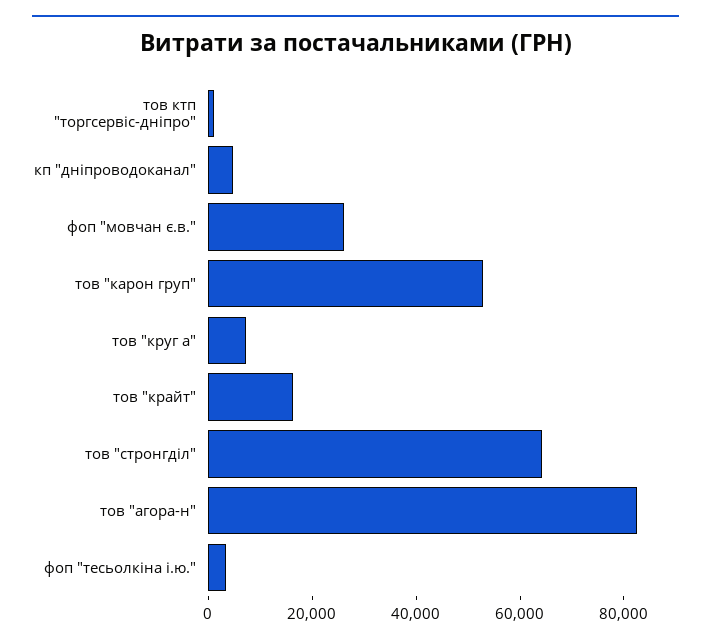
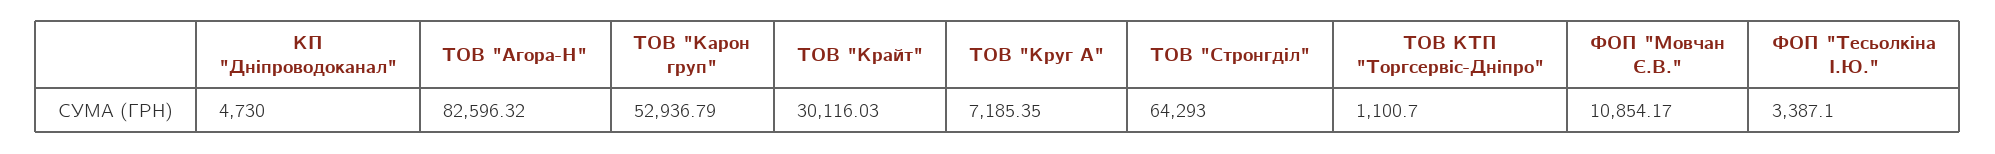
фоп "мовчан є.в.": 25000 -> 10854.17
тов "крайт": 15000 -> 30116.03

